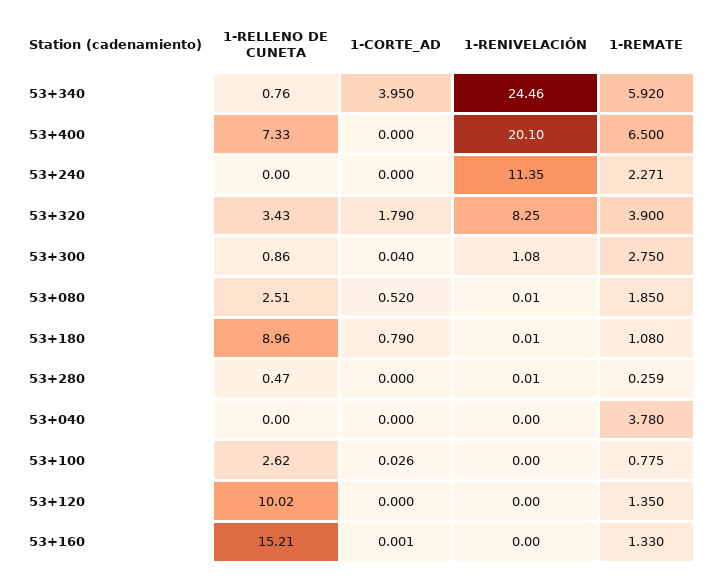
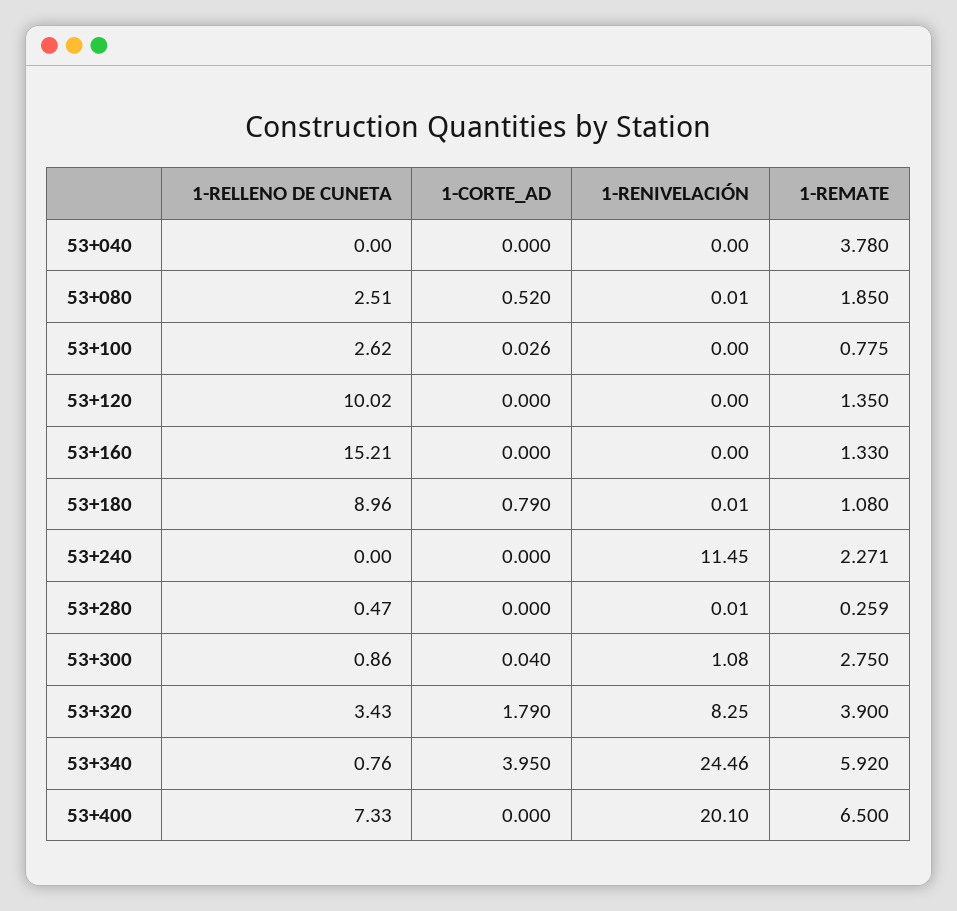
1-RENIVELACIÓN, 53+240: 11.35 -> 11.45
1-CORTE_AD, 53+160: 0.001 -> 0

